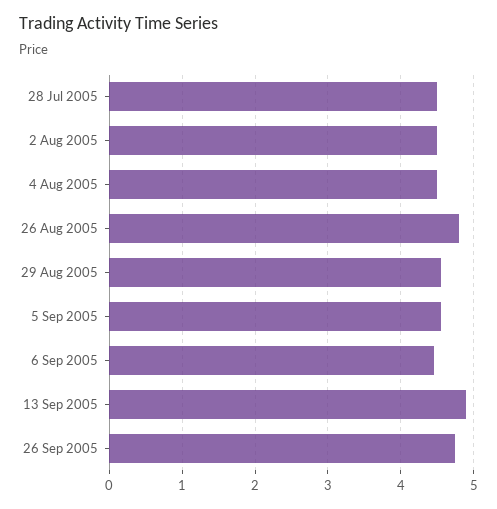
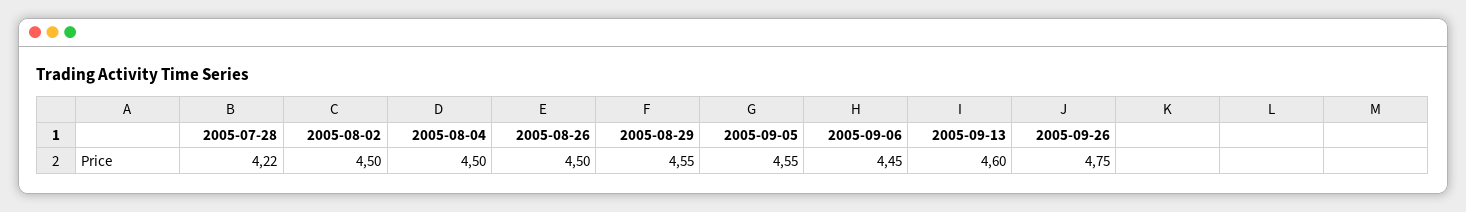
28 Jul 2005: 4.5 -> 4.22
26 Aug 2005: 4.8 -> 4.5
13 Sep 2005: 4.9 -> 4.6

